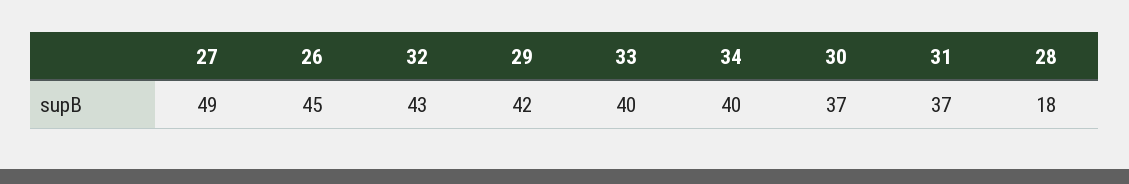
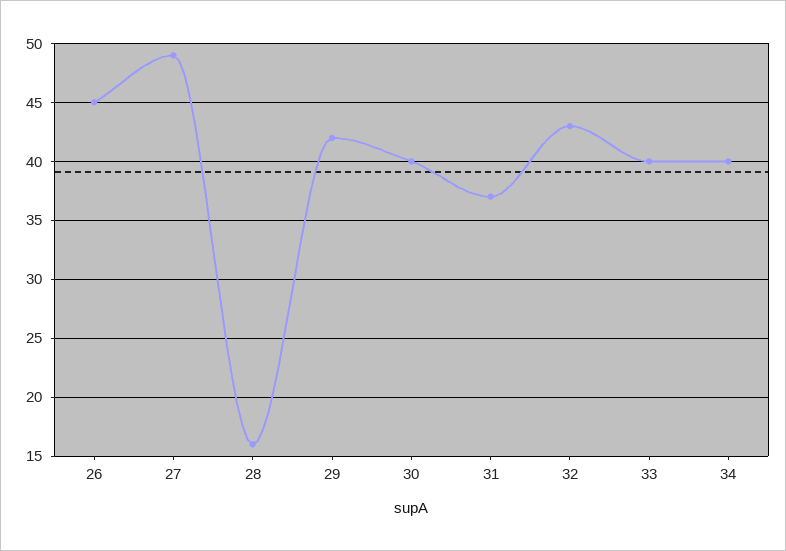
30: 37 -> 40
28: 18 -> 16

